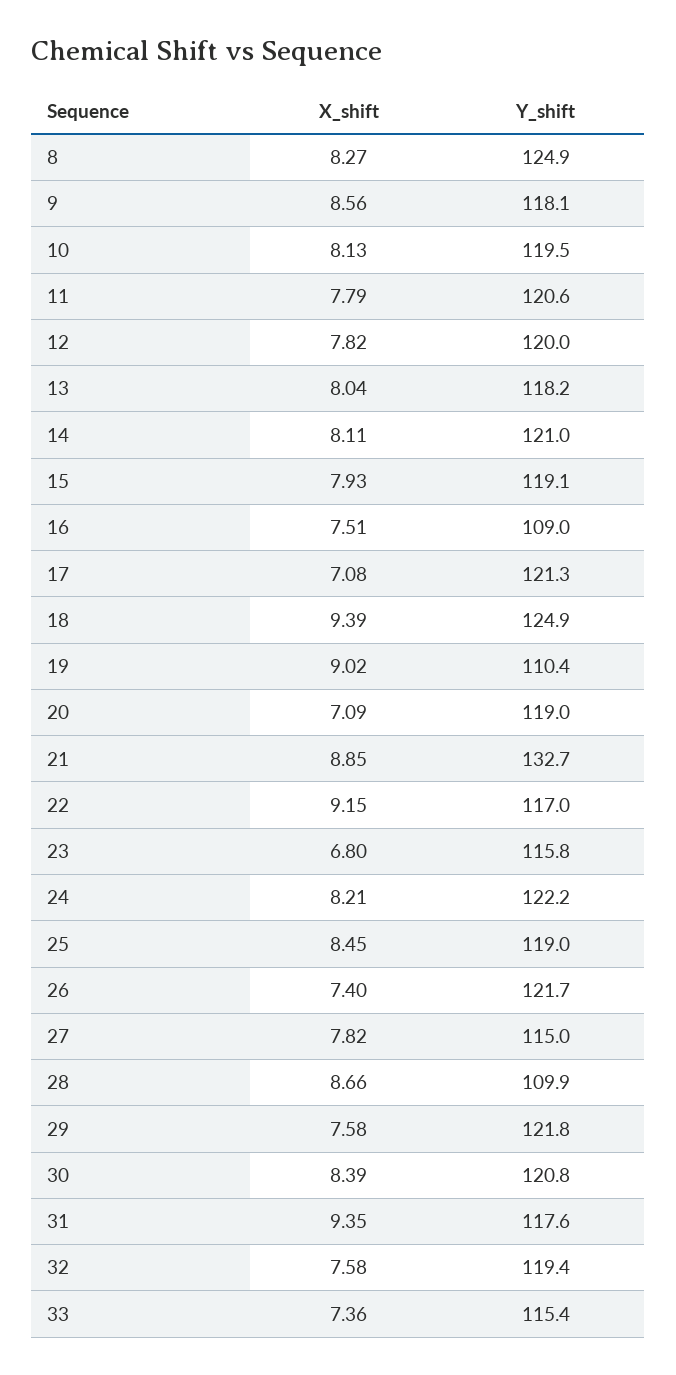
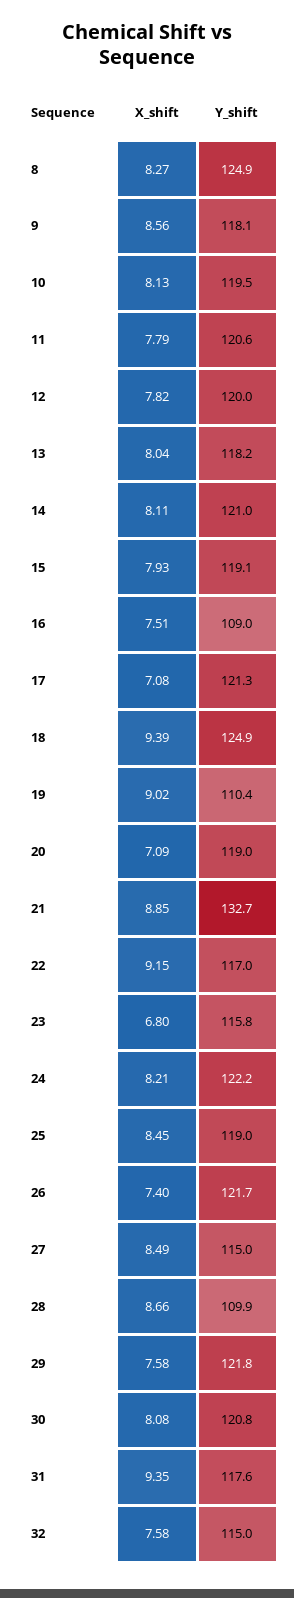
X_shift, 27: 7.82 -> 8.49
X_shift, 30: 8.39 -> 8.08
Y_shift, 32: 119.4 -> 115
X_shift, 33: 7.36 -> none
Y_shift, 33: 115.4 -> none

